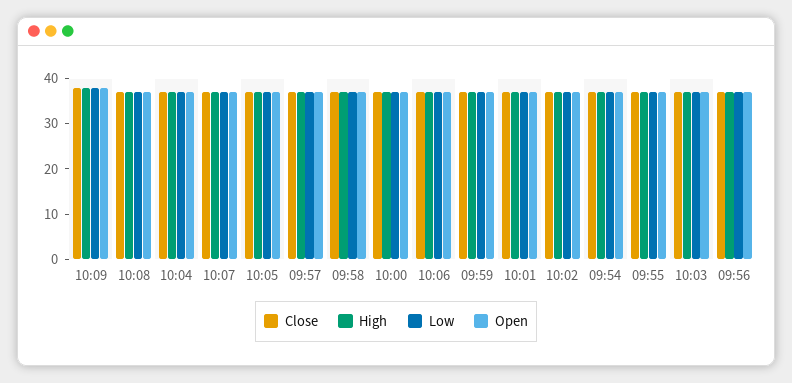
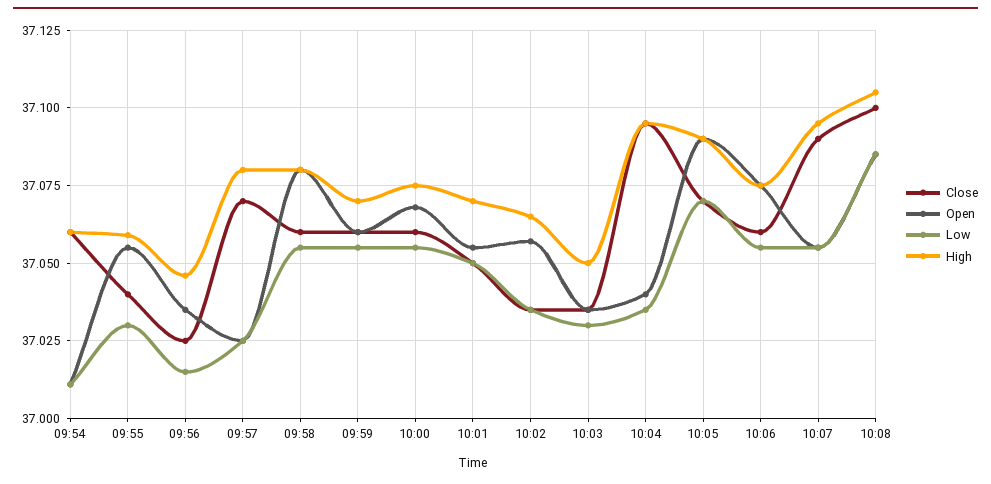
Close, 10:09: 38 -> none
High, 10:09: 38 -> none
Low, 10:09: 38 -> none
Open, 10:09: 38 -> none

